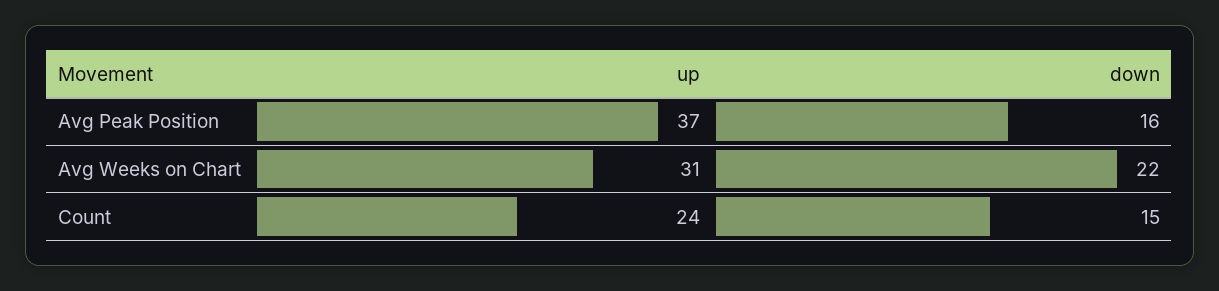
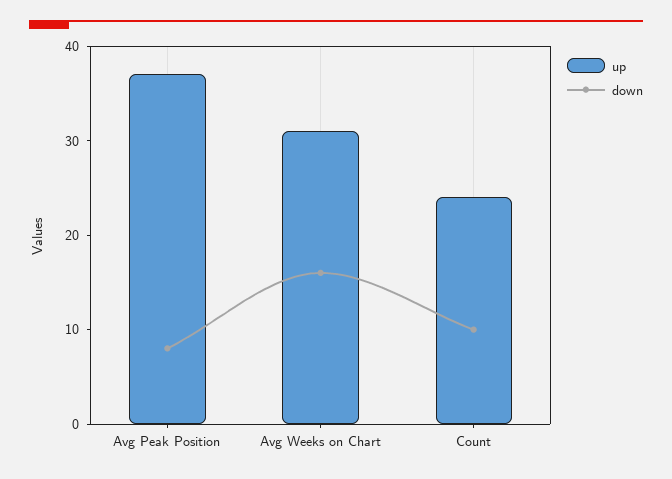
down, Avg Peak Position: 16 -> 8
down, Avg Weeks on Chart: 22 -> 16
down, Count: 15 -> 10

